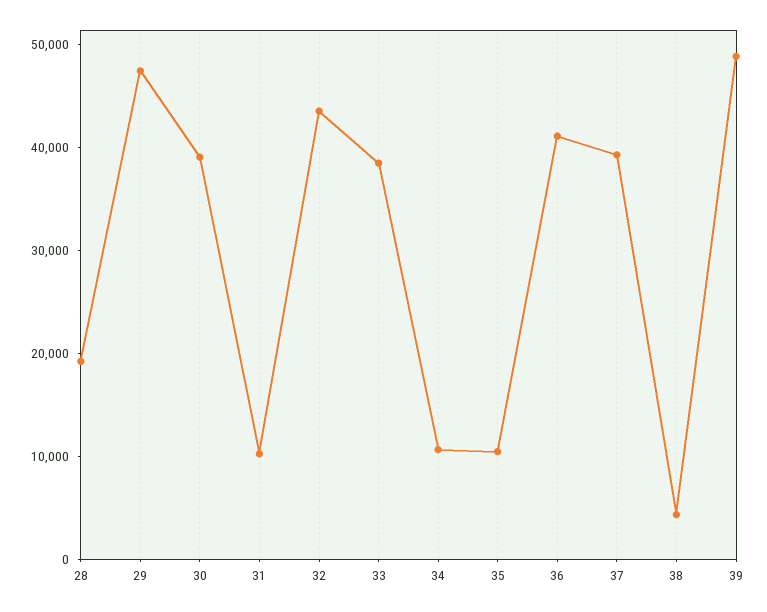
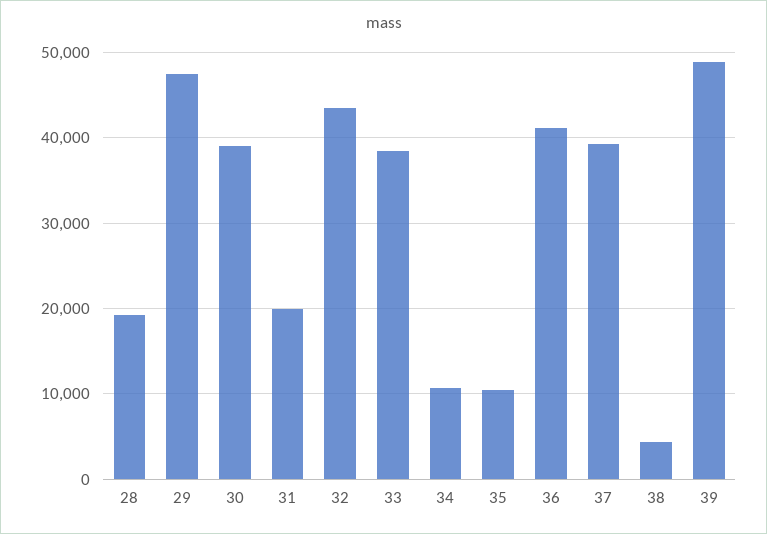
31: 10000 -> 20000

